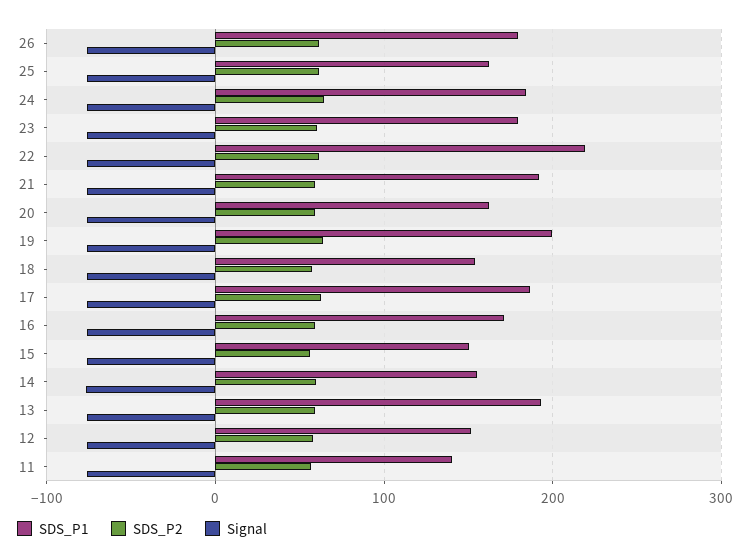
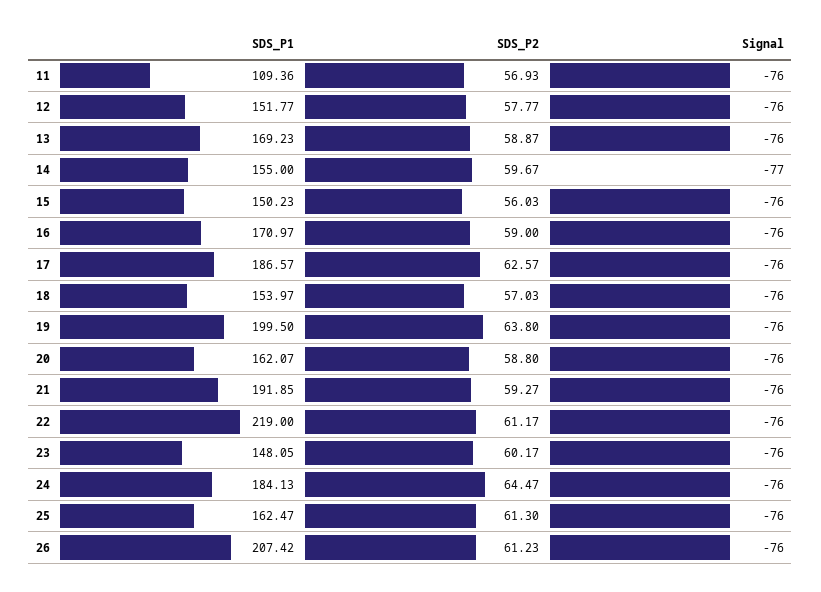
SDS_P1, 26: 180 -> 207.42
SDS_P1, 23: 180 -> 148.05
SDS_P1, 13: 190 -> 169.23
SDS_P1, 11: 140 -> 109.36

